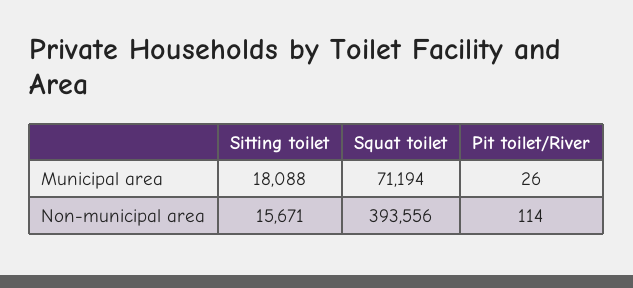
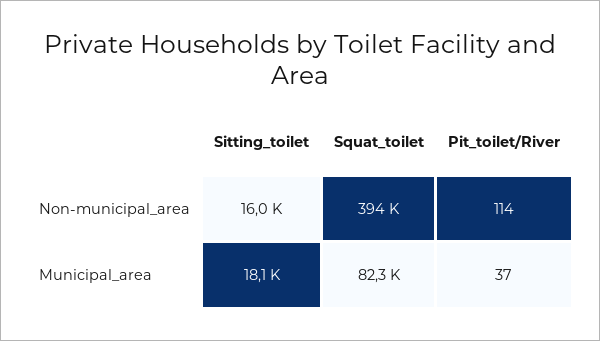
Squat toilet, Municipal area: 71194 -> 82300
Pit toilet/River, Municipal area: 26 -> 37
Sitting toilet, Non-municipal area: 15671 -> 16000

